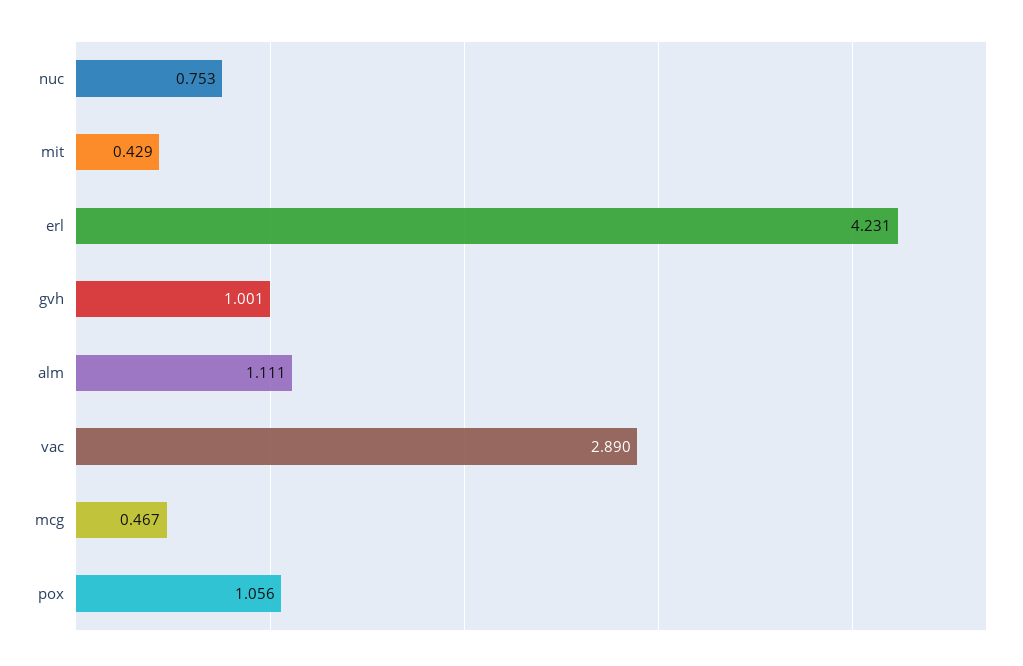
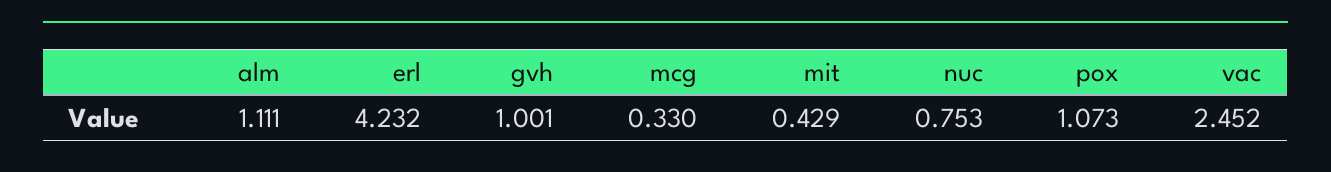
erl: 4.231 -> 4.232
vac: 2.89 -> 2.452
mcg: 0.467 -> 0.33
pox: 1.056 -> 1.073

